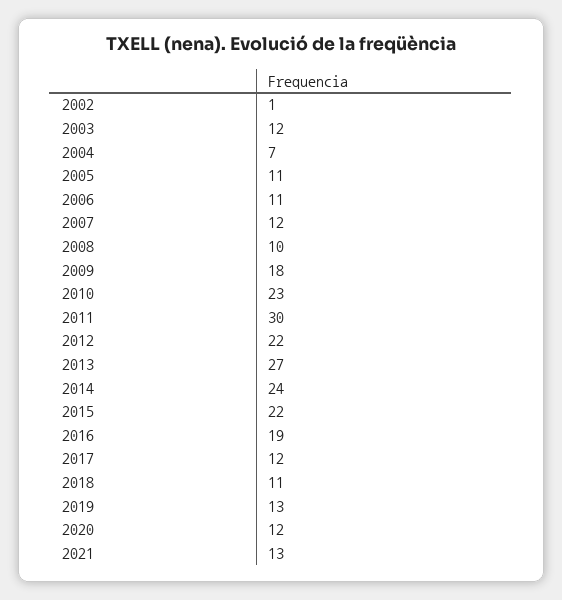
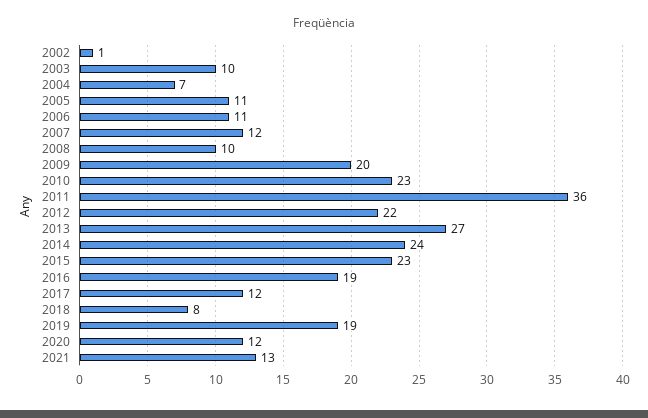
2003: 12 -> 10
2009: 18 -> 20
2011: 30 -> 36
2015: 22 -> 23
2018: 11 -> 8
2019: 13 -> 19

